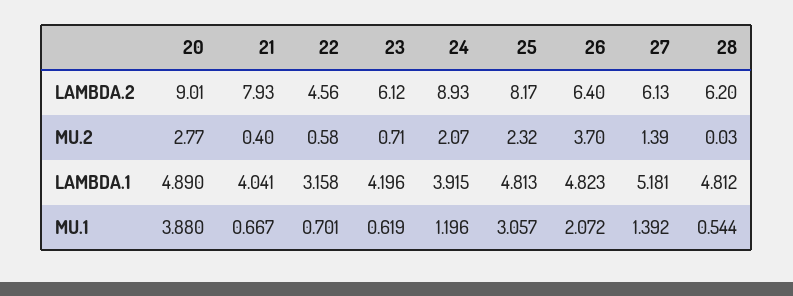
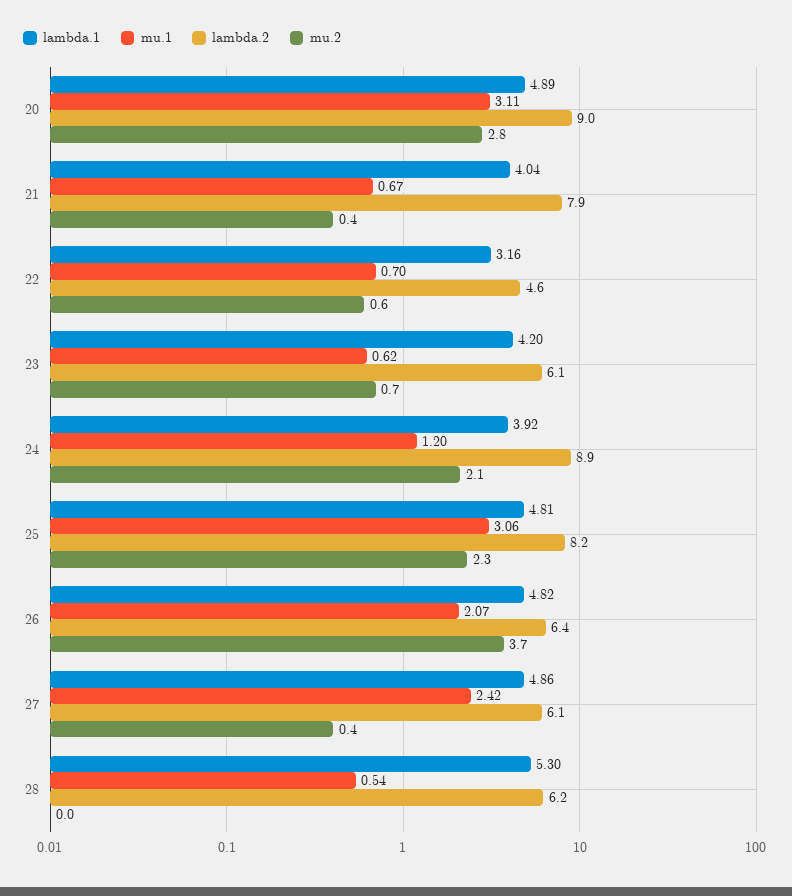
MU.2, 27: 1.39 -> 0.4
LAMBDA.1, 27: 5.181 -> 4.86
LAMBDA.1, 28: 4.812 -> 5.3
MU.1, 20: 3.88 -> 3.11
MU.1, 27: 1.392 -> 2.42

